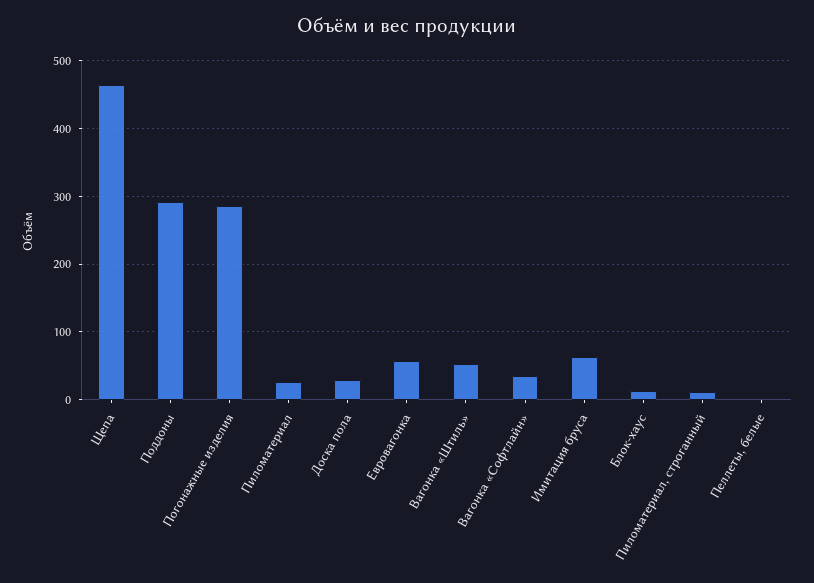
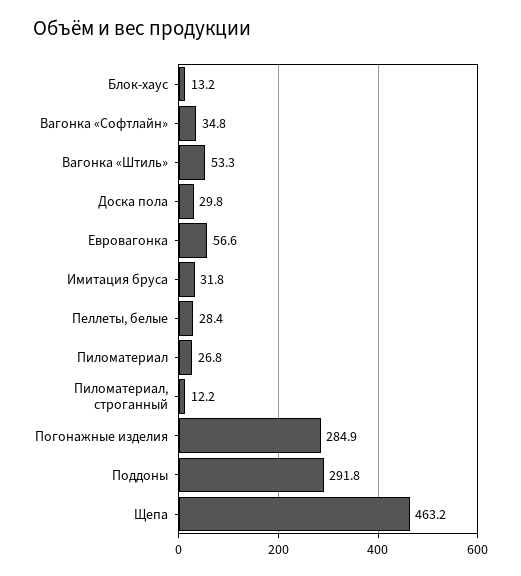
Имитация бруса: 60 -> 31.8
Пеллеты, белые: 0 -> 28.4

